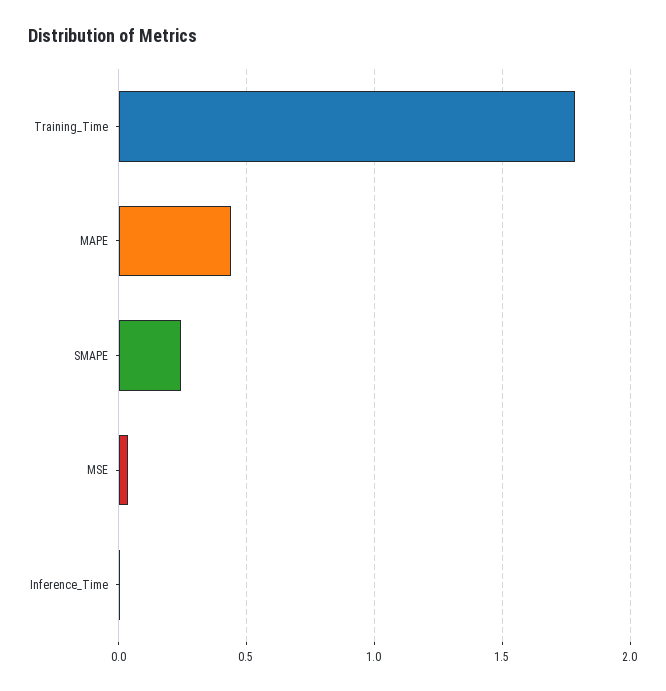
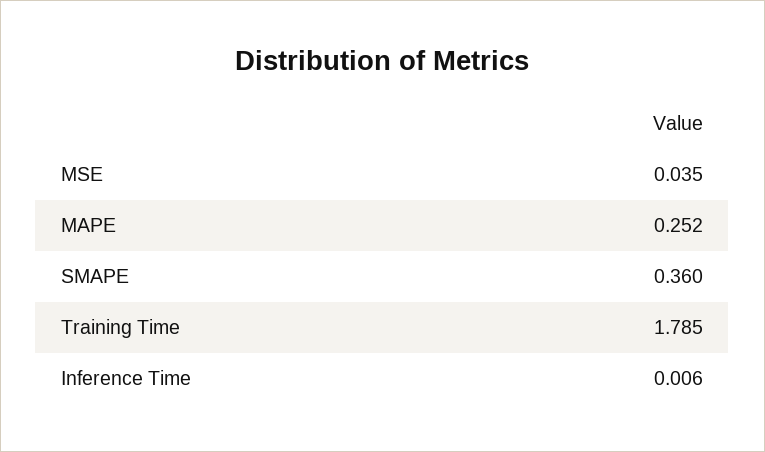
MAPE: 0.45 -> 0.252
SMAPE: 0.25 -> 0.36

